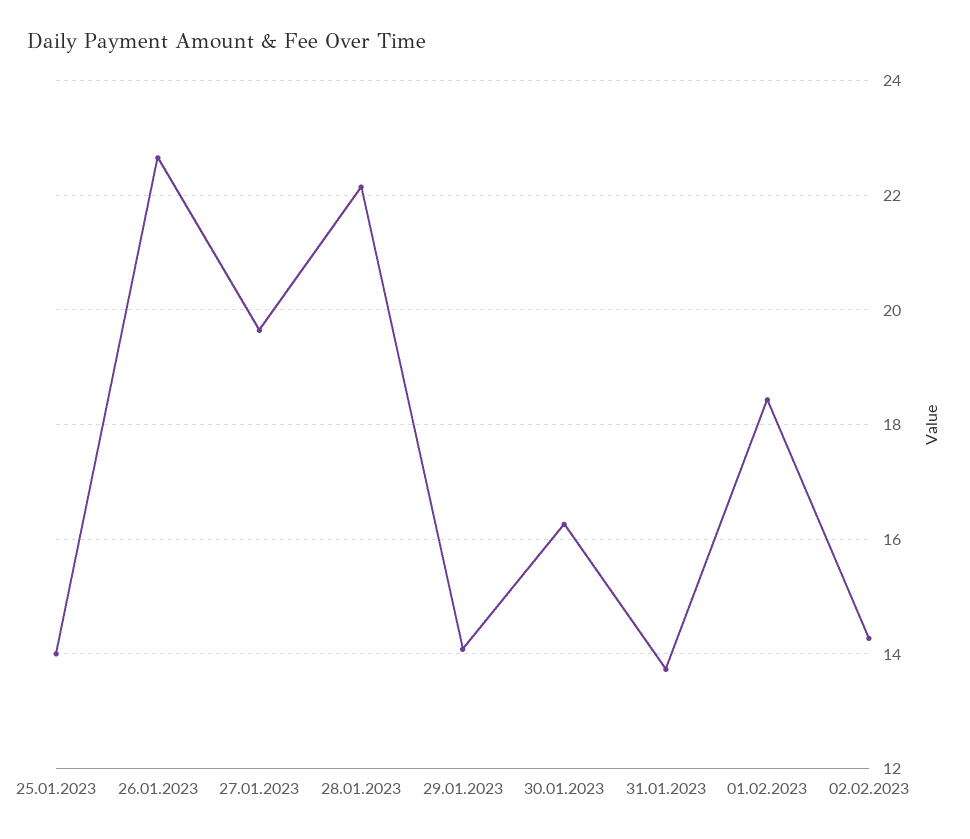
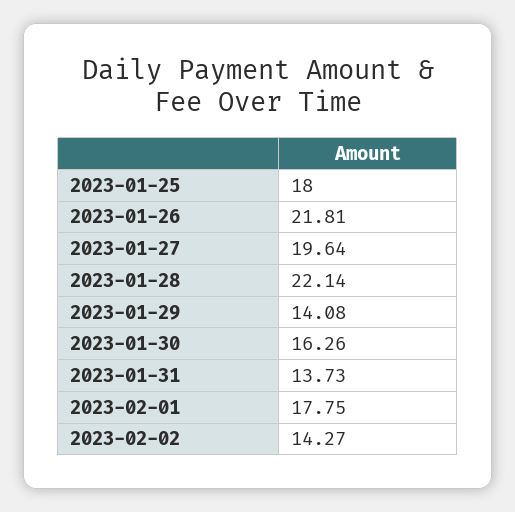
25.01.2023: 14 -> 18
26.01.2023: 22.6 -> 21.81
01.02.2023: 18.4 -> 17.75

